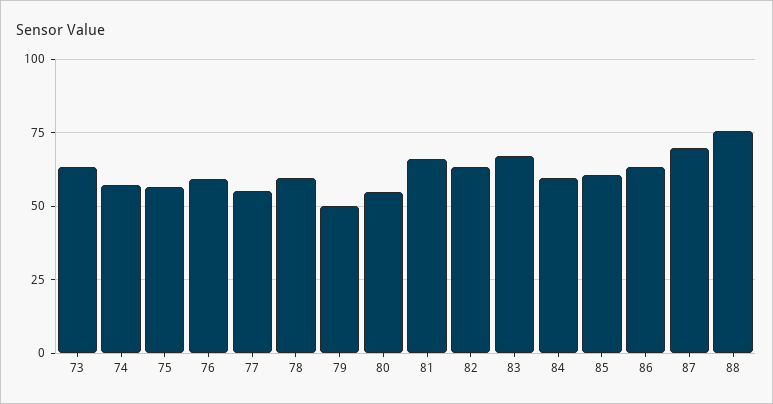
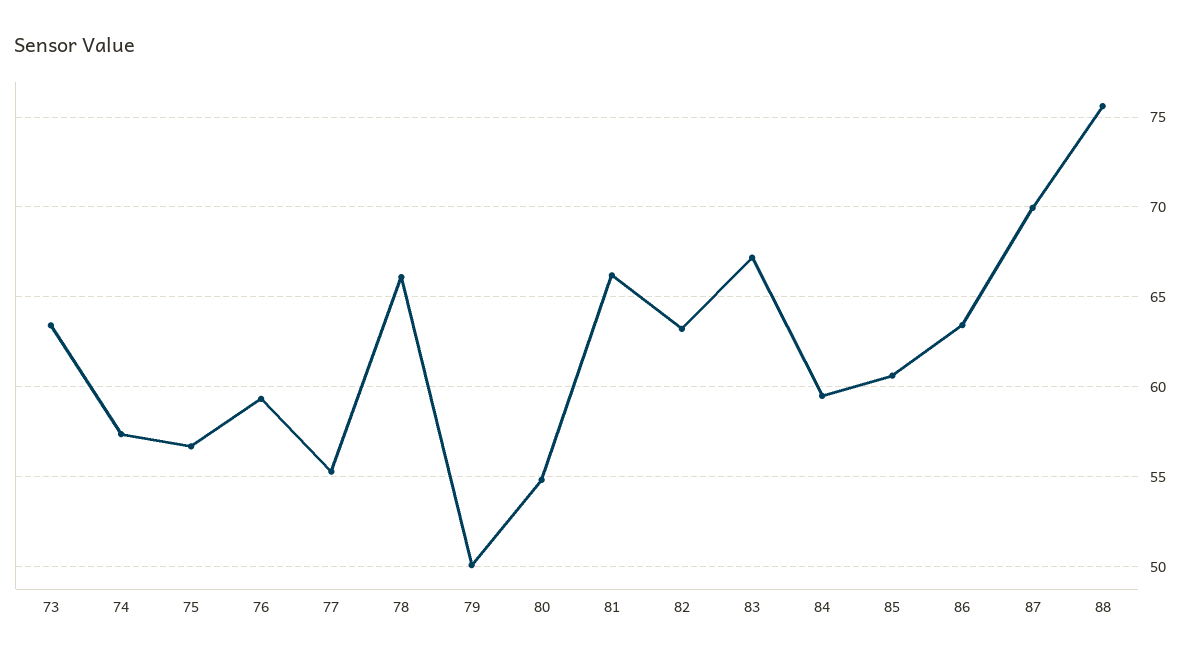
78: 60 -> 66

